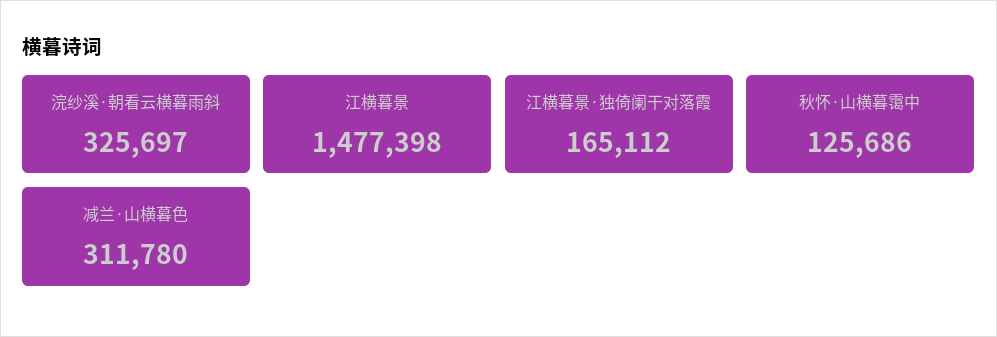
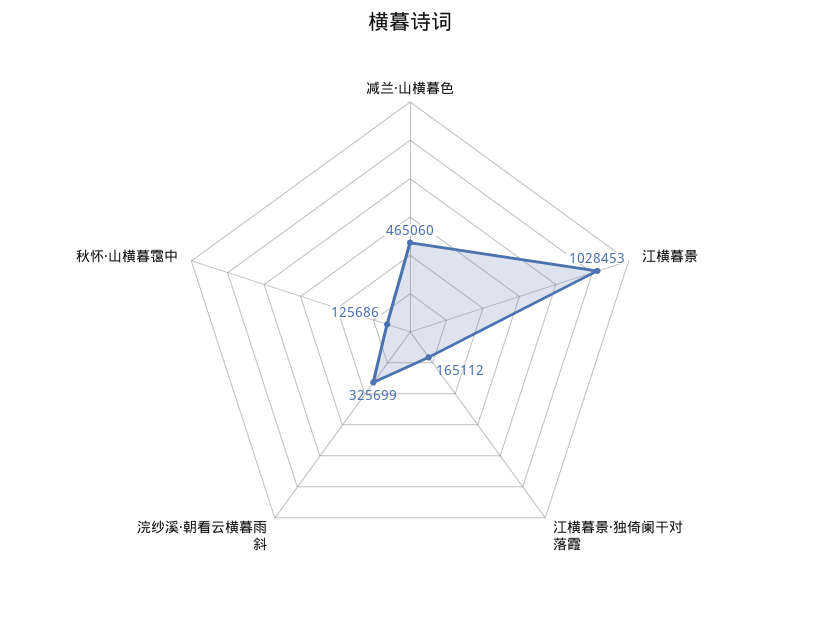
浣纱溪·朝看云横暮雨斜: 325697 -> 325699
江横暮景: 1477398 -> 1028453
减兰·山横暮色: 311780 -> 465060

